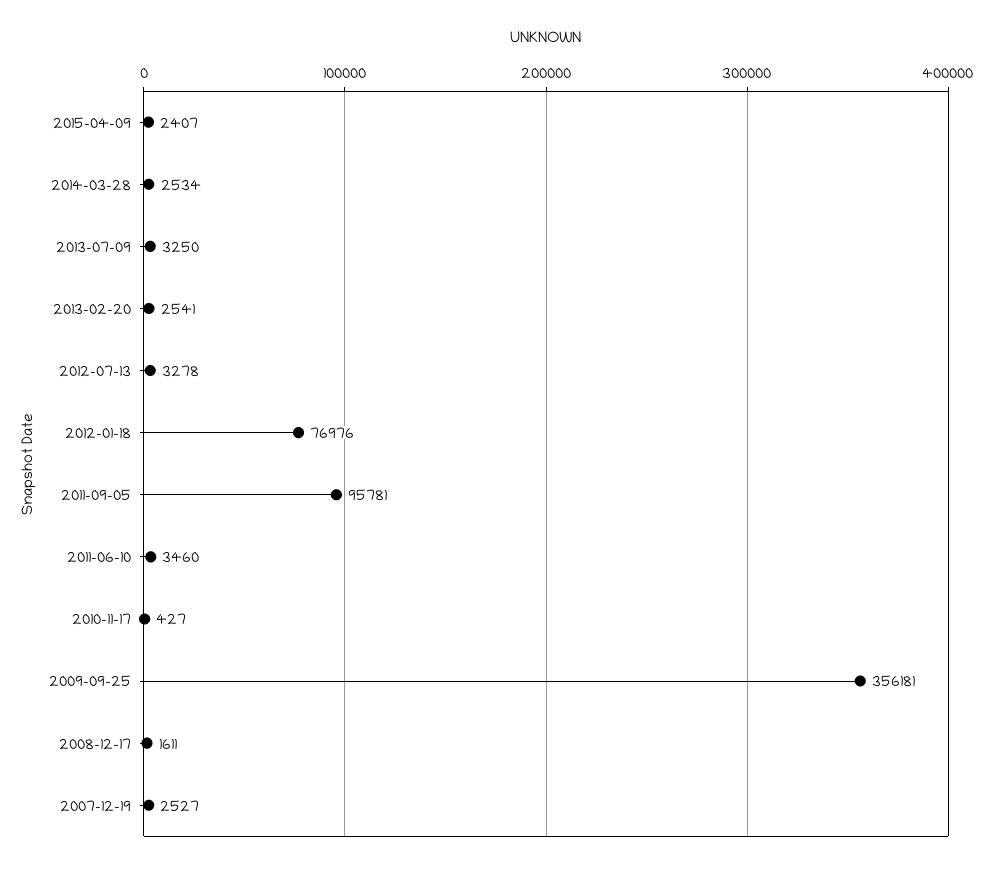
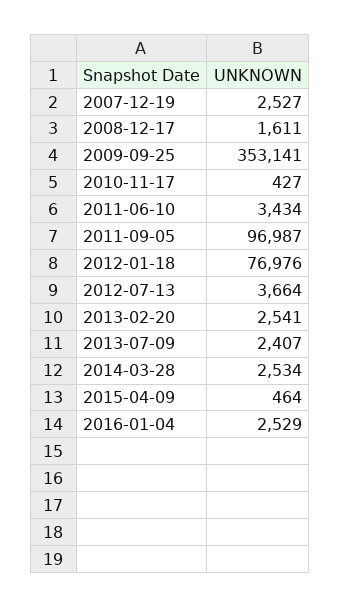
2015-04-09: 2407 -> 464
2013-07-09: 3250 -> 2407
2012-07-13: 3278 -> 3664
2011-09-05: 95781 -> 96987
2011-06-10: 3460 -> 3434
2009-09-25: 356181 -> 353141
2016-01-04: none -> 2529

